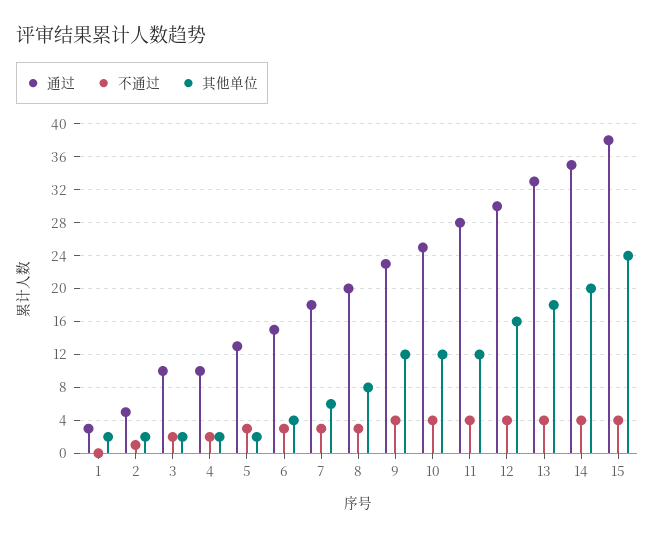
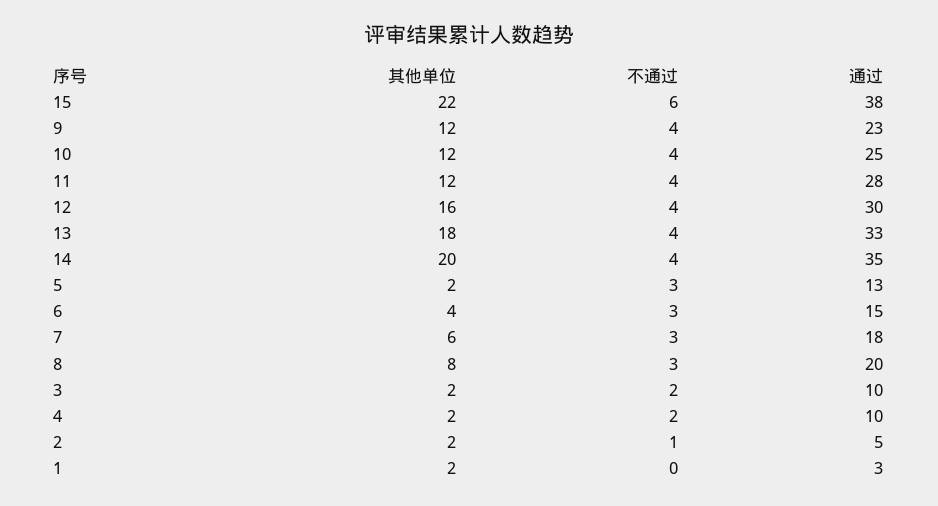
不通过, 15: 4 -> 6
其他单位, 15: 24 -> 22

